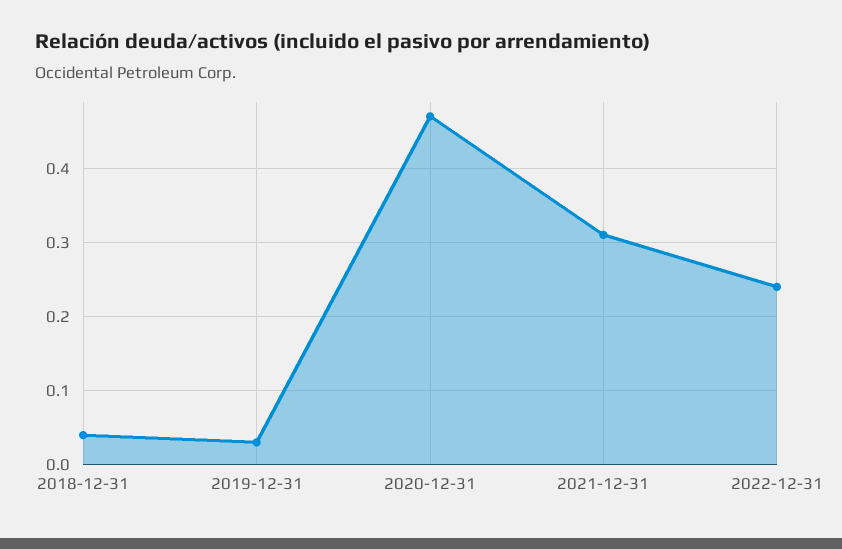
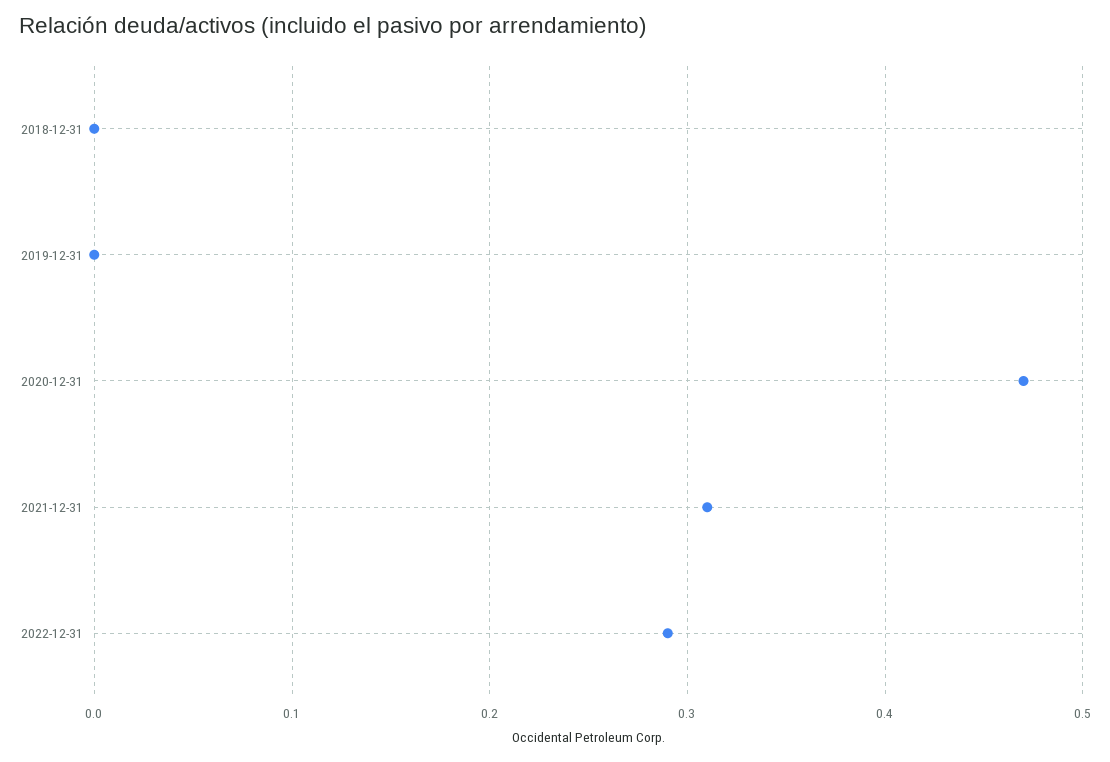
2018-12-31: 0.04 -> 0
2019-12-31: 0.03 -> 0
2022-12-31: 0.24 -> 0.29

